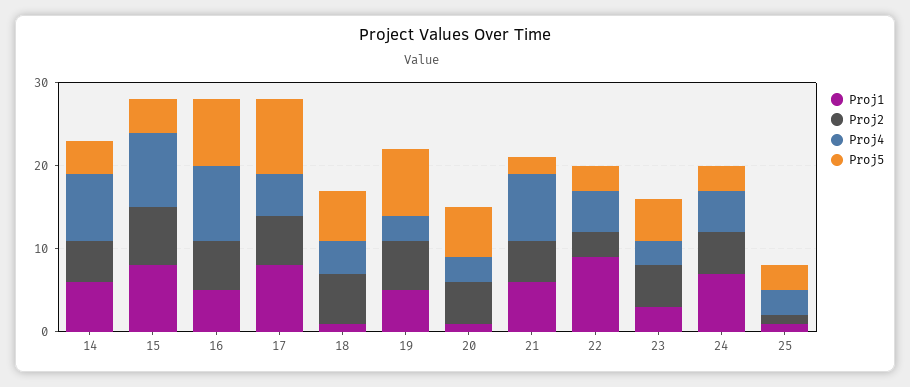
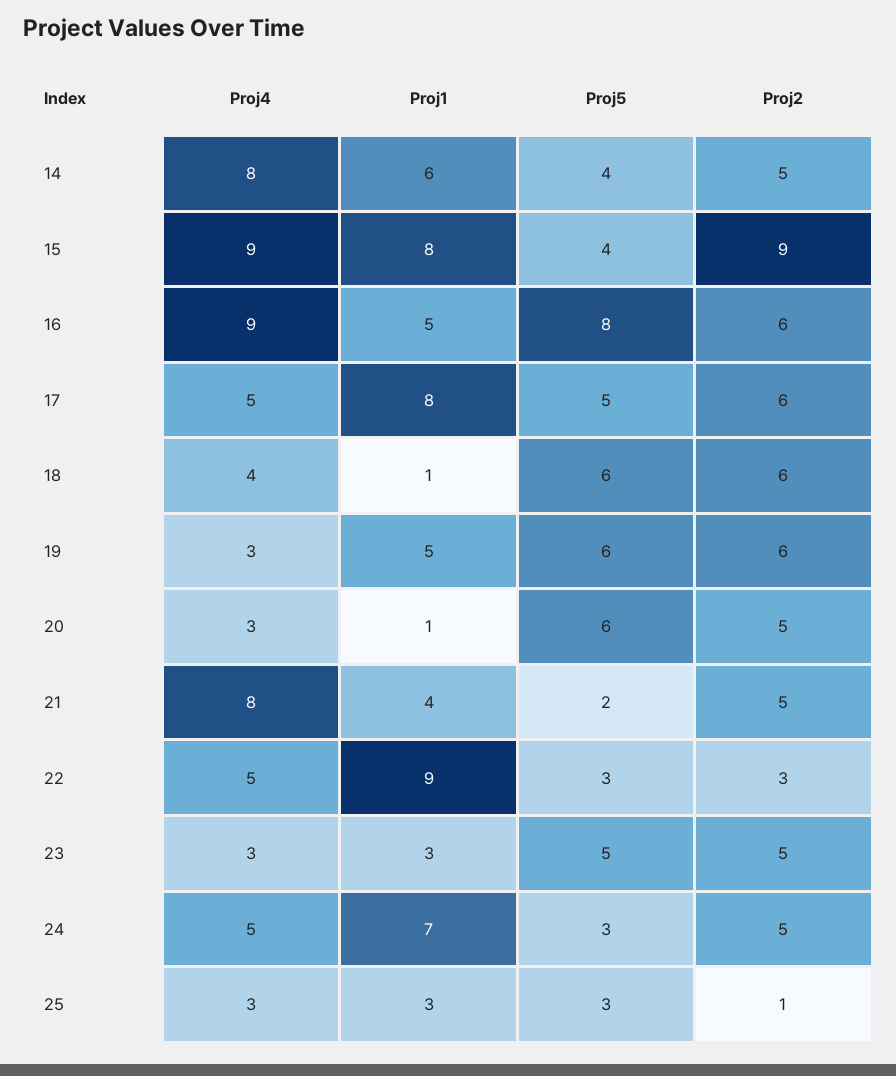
Proj2, 15: 7 -> 9
Proj5, 17: 9 -> 5
Proj5, 19: 8 -> 6
Proj1, 21: 6 -> 4
Proj1, 25: 1 -> 3

